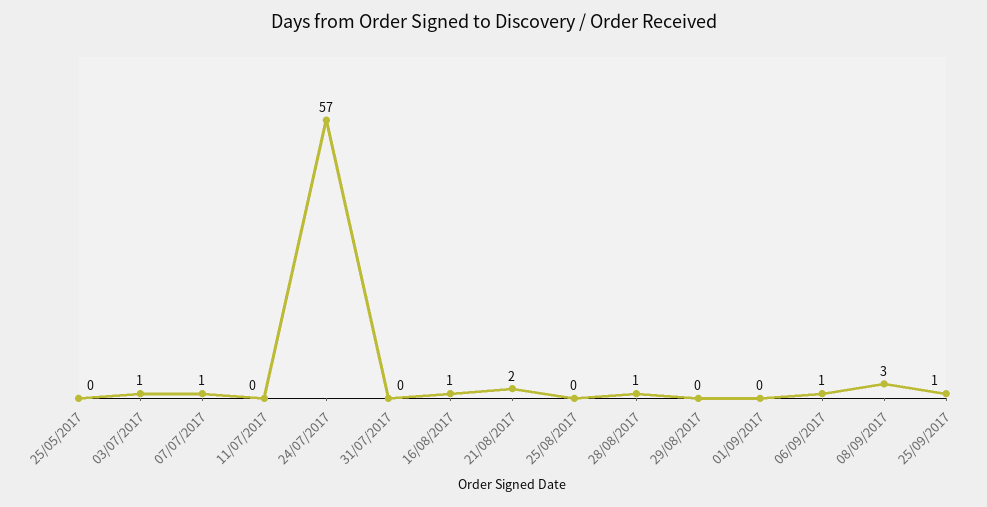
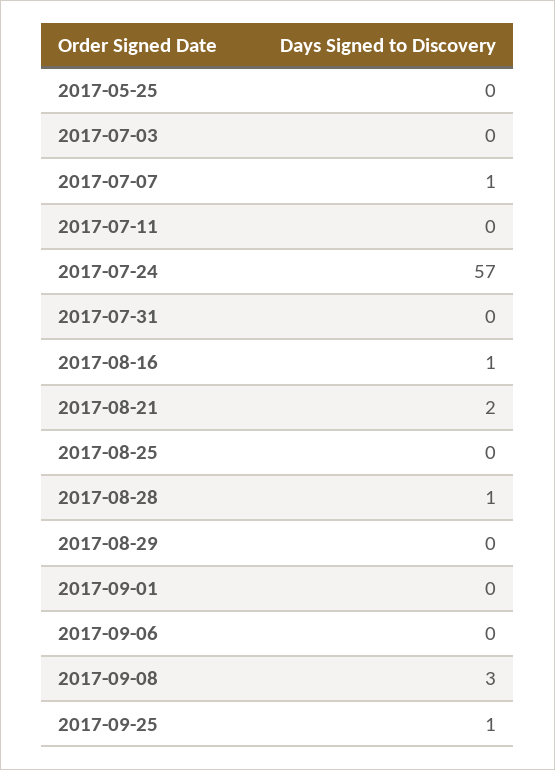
03/07/2017: 1 -> 0
06/09/2017: 1 -> 0

